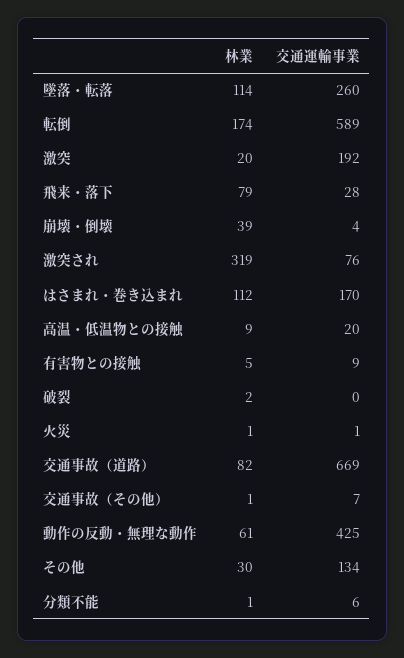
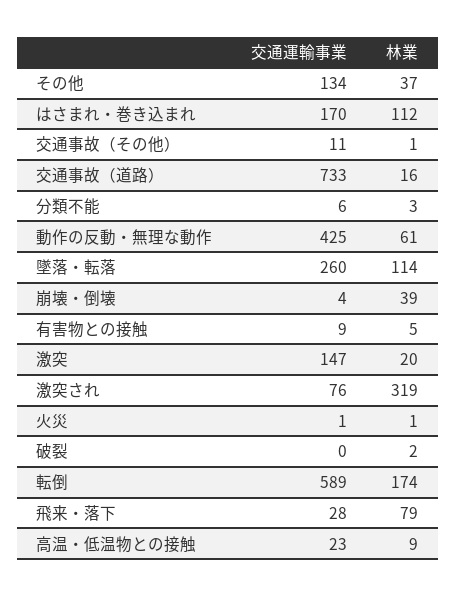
交通運輸事業, 激突: 192 -> 147
交通運輸事業, 高温・低温物との接触: 20 -> 23
林業, 交通事故（道路）: 82 -> 16
交通運輸事業, 交通事故（道路）: 669 -> 733
交通運輸事業, 交通事故（その他）: 7 -> 11
林業, その他: 30 -> 37
林業, 分類不能: 1 -> 3

